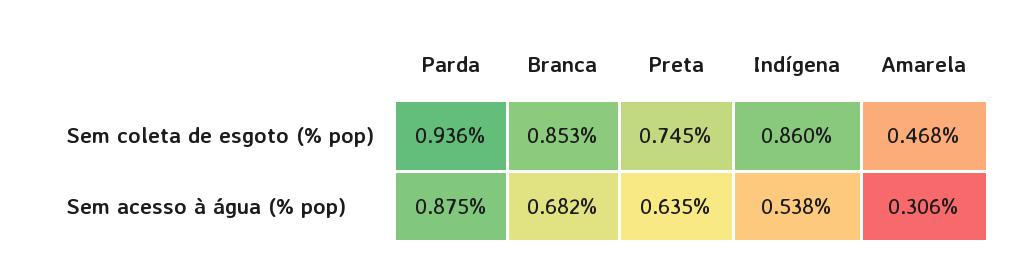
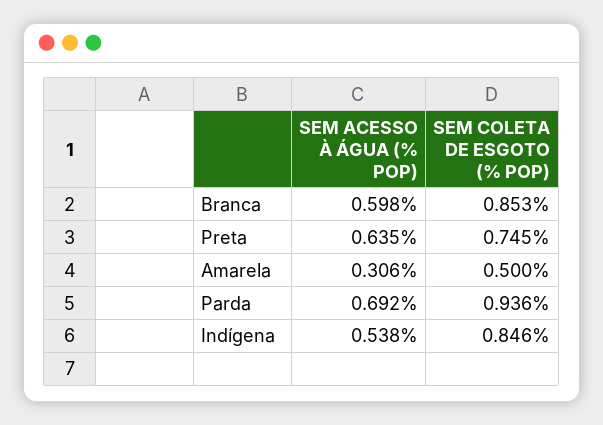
Indígena, Sem coleta de esgoto (% pop): 0.86 -> 0.846
Amarela, Sem coleta de esgoto (% pop): 0.468 -> 0.5
Parda, Sem acesso à água (% pop): 0.875 -> 0.692
Branca, Sem acesso à água (% pop): 0.682 -> 0.598

